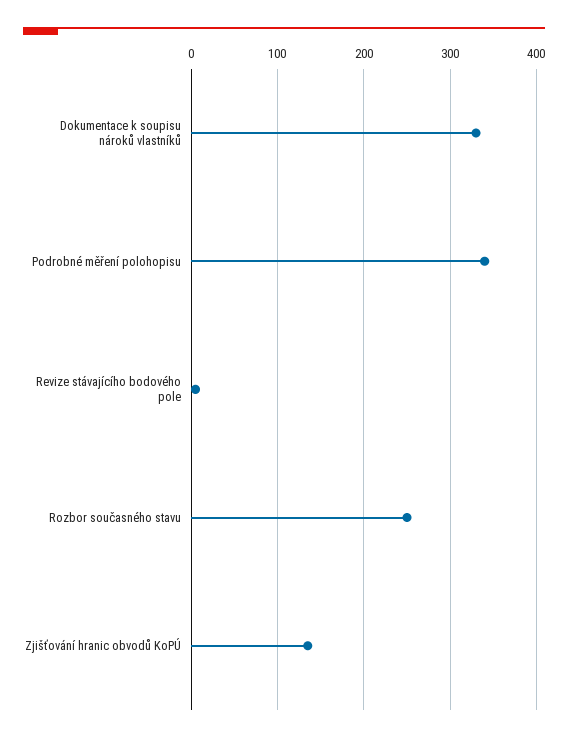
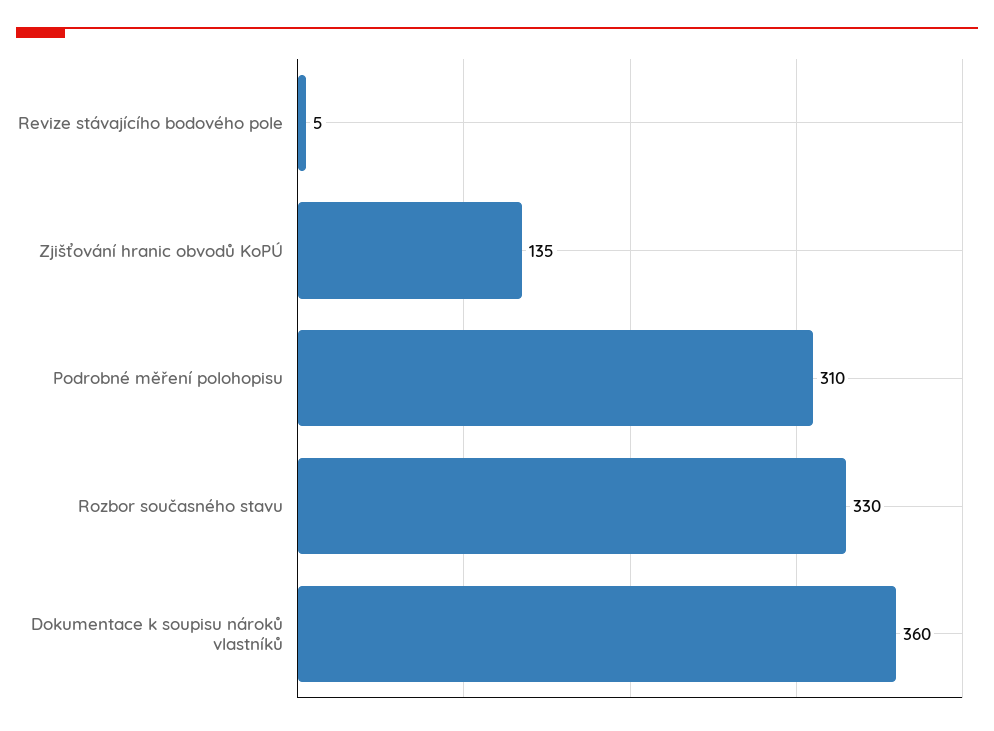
Dokumentace k soupisu nároků vlastníků: 330 -> 360
Podrobné měření polohopisu: 340 -> 310
Rozbor současného stavu: 250 -> 330

